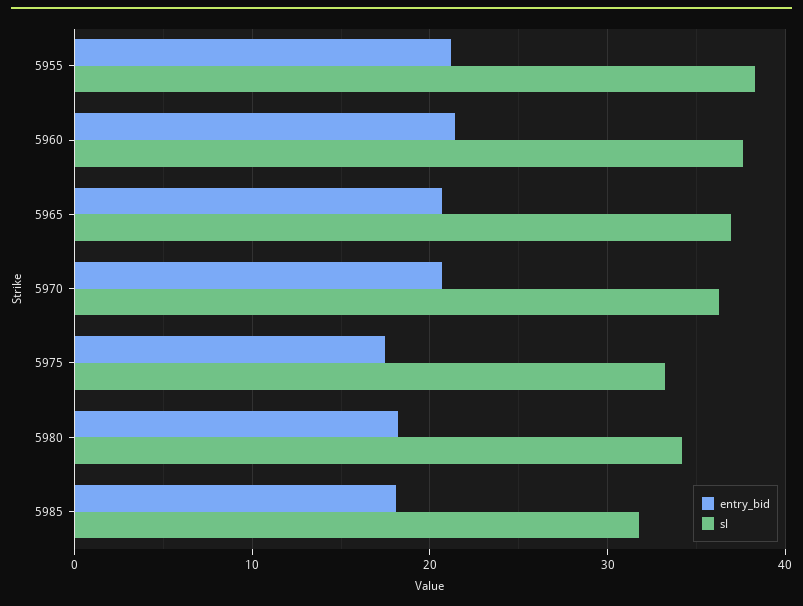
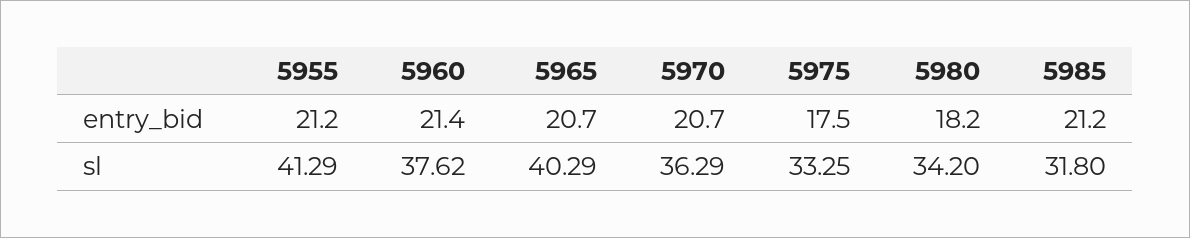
sl, 5955: 38 -> 41.29
sl, 5965: 37 -> 40.29
entry_bid, 5985: 18 -> 21.2

